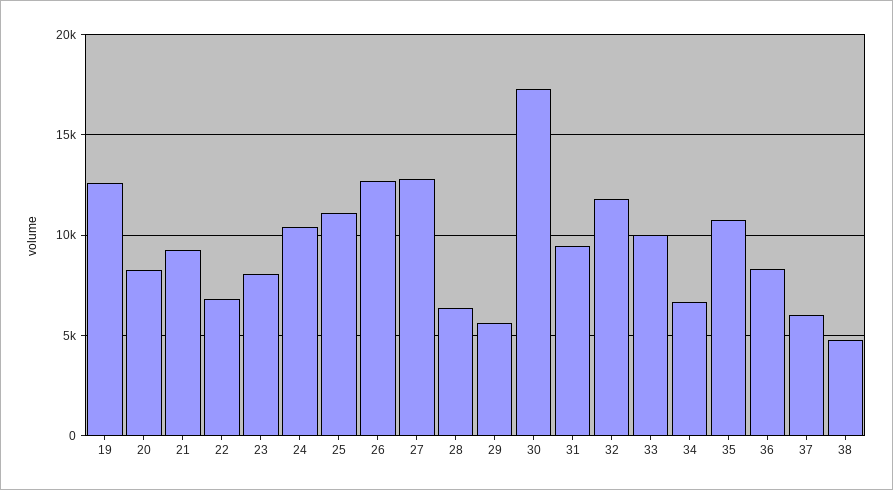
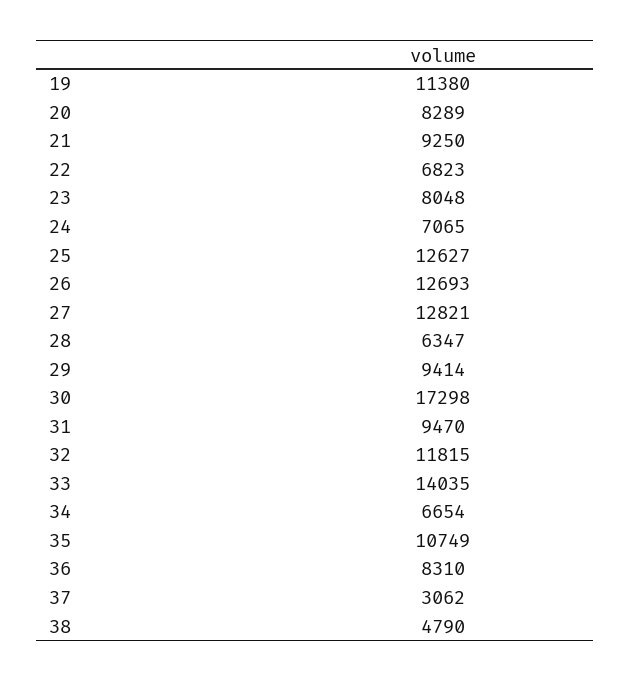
19: 12500 -> 11380
24: 10500 -> 7065
25: 11000 -> 12627
29: 5500 -> 9414
33: 10000 -> 14035
37: 6000 -> 3062

